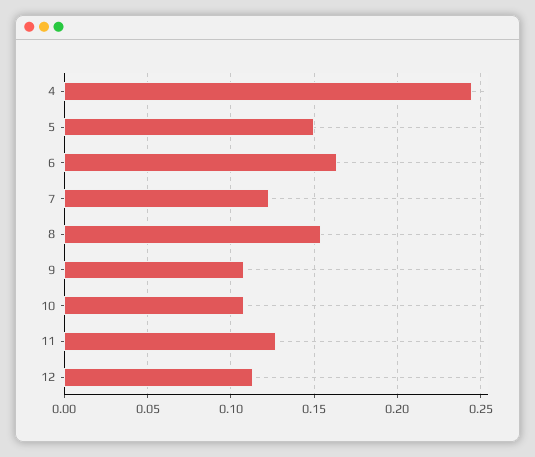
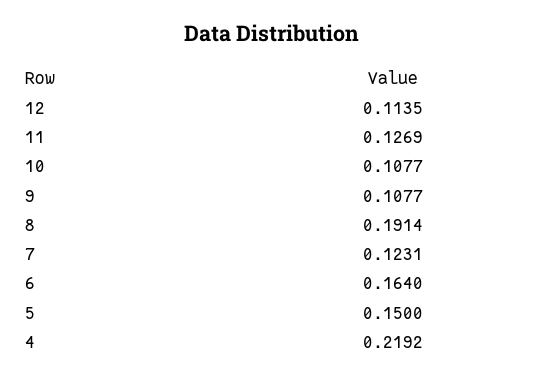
4: 0.245 -> 0.2192
8: 0.155 -> 0.1914

